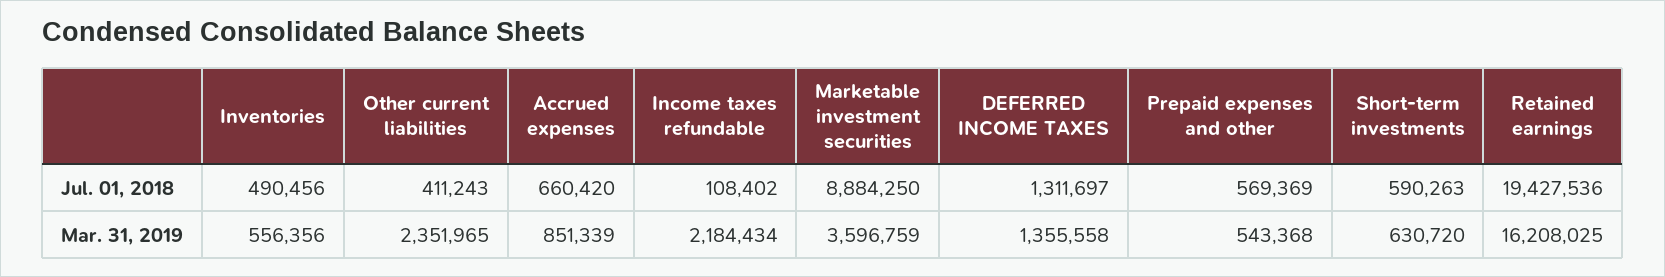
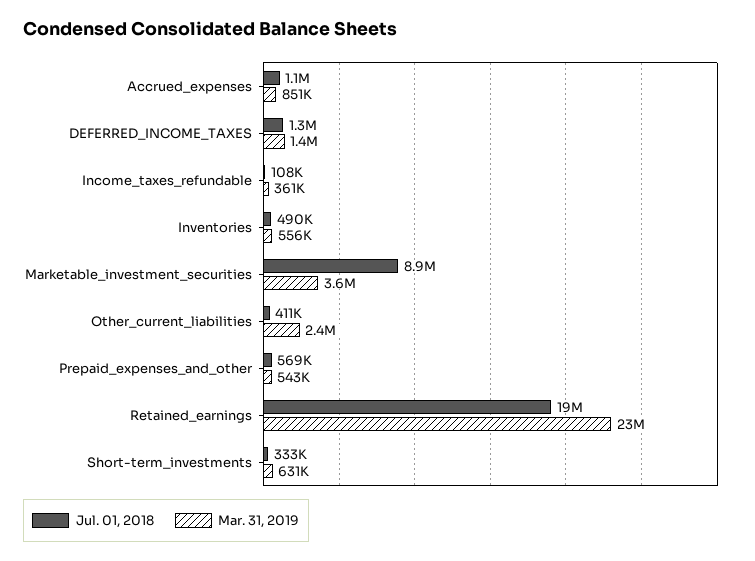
Jul. 01, 2018, Accrued expenses: 660420 -> 1100000
Jul. 01, 2018, Short-term investments: 590263 -> 333000
Mar. 31, 2019, Income taxes refundable: 2184434 -> 361000
Mar. 31, 2019, Retained earnings: 16208025 -> 23000000

